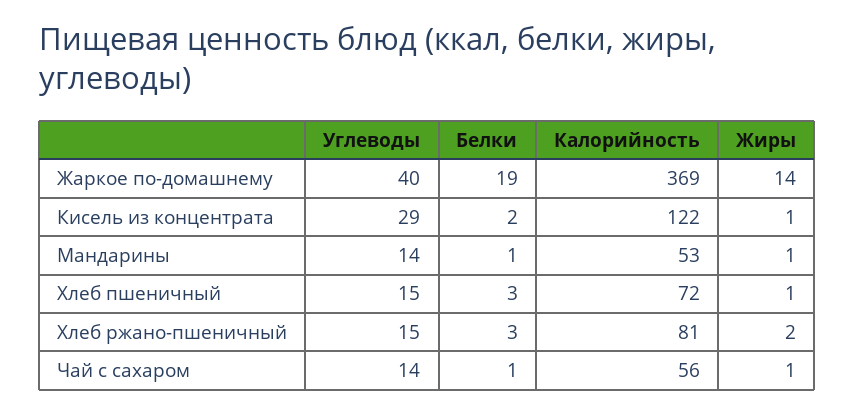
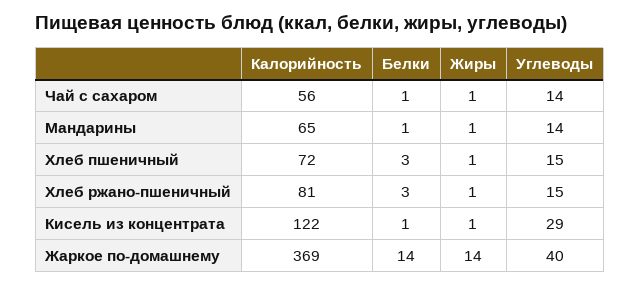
Белки, Жаркое по-домашнему: 19 -> 14
Белки, Кисель из концентрата: 2 -> 1
Калорийность, Мандарины: 53 -> 65
Жиры, Хлеб ржано-пшеничный: 2 -> 1

